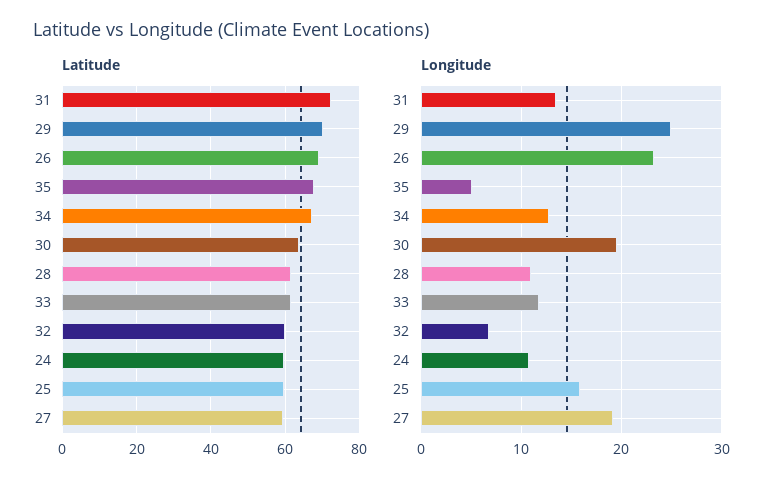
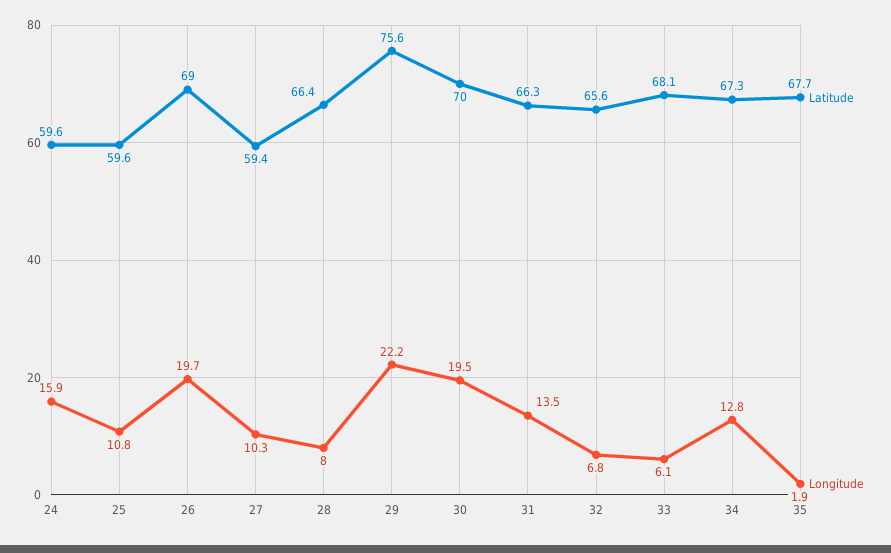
Latitude, 31: 72 -> 66.3
Latitude, 29: 70 -> 75.6
Latitude, 30: 64 -> 70
Latitude, 28: 62 -> 66.4
Latitude, 33: 62 -> 68.1
Latitude, 32: 60 -> 65.6
Longitude, 29: 25 -> 22.2
Longitude, 26: 23 -> 19.7
Longitude, 35: 5 -> 1.9
Longitude, 28: 11 -> 8
Longitude, 33: 12 -> 6.1
Longitude, 24: 11 -> 15.9
Longitude, 25: 16 -> 10.8
Longitude, 27: 19 -> 10.3

